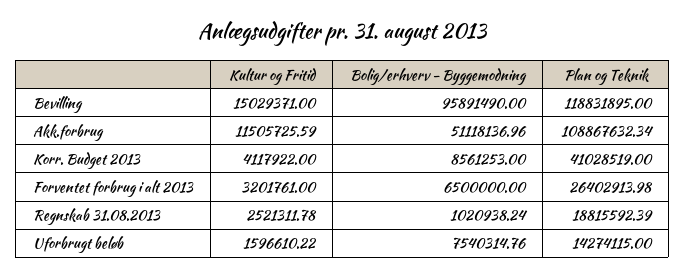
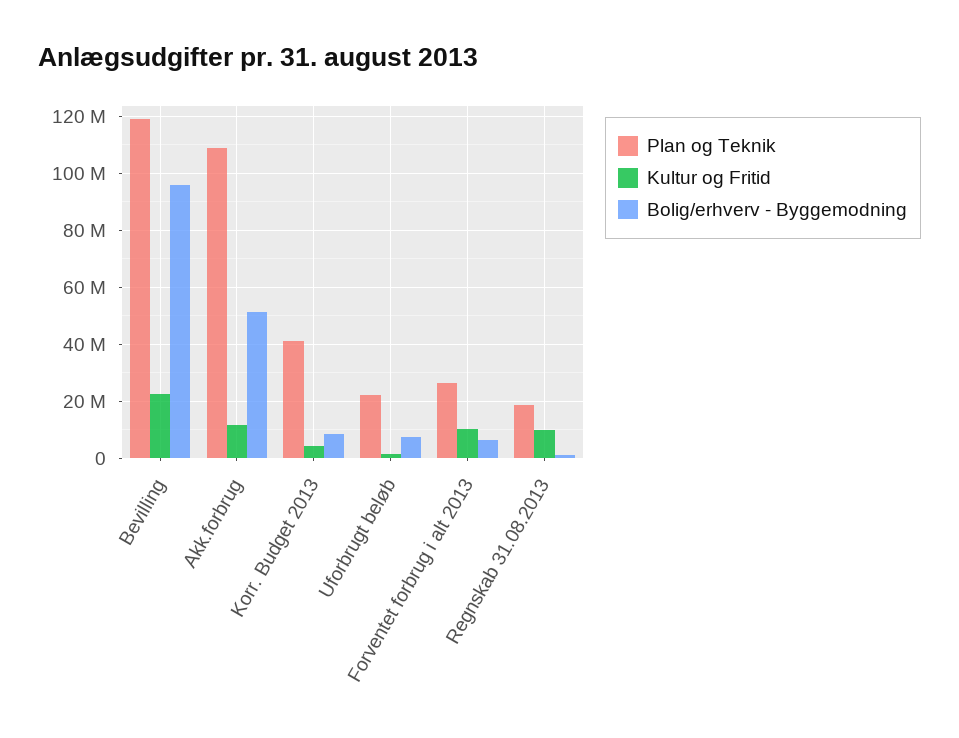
Kultur og Fritid, Bevilling: 15029371 -> 22500000
Kultur og Fritid, Forventet forbrug i alt 2013: 3201761 -> 10000000
Kultur og Fritid, Regnskab 31.08.2013: 2521311.78 -> 10000000
Plan og Teknik, Uforbrugt beløb: 14274115 -> 22500000

